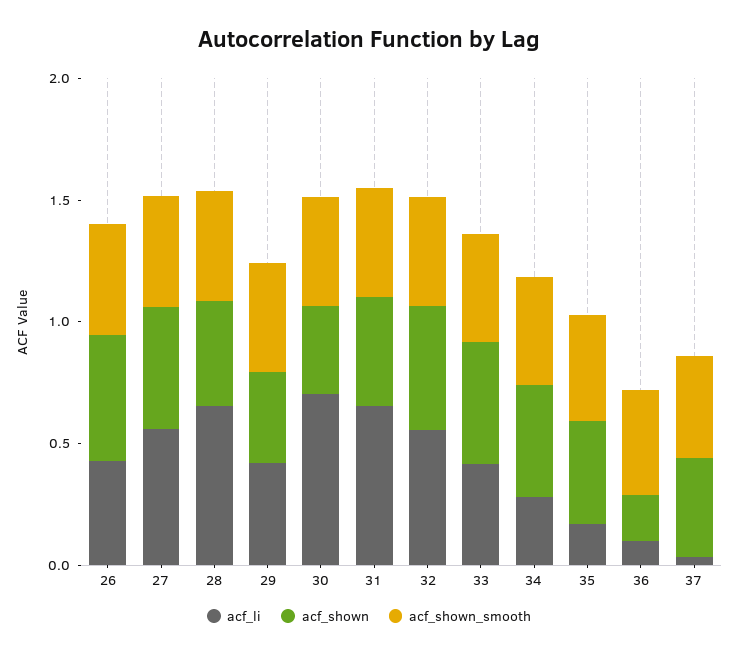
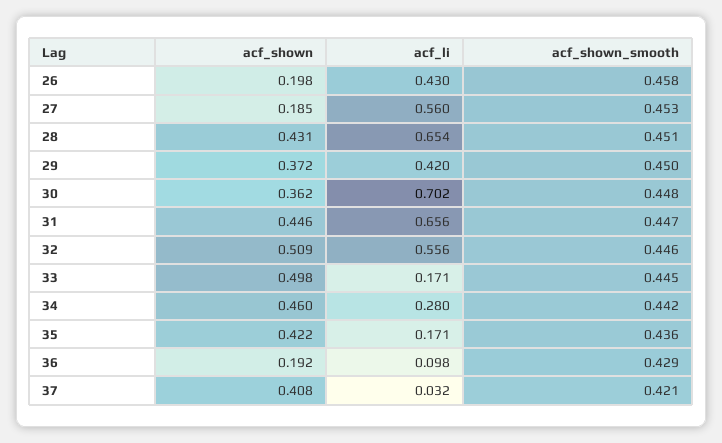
acf_shown, 26: 0.5 -> 0.198
acf_shown, 27: 0.5 -> 0.185
acf_li, 33: 0.4 -> 0.171

